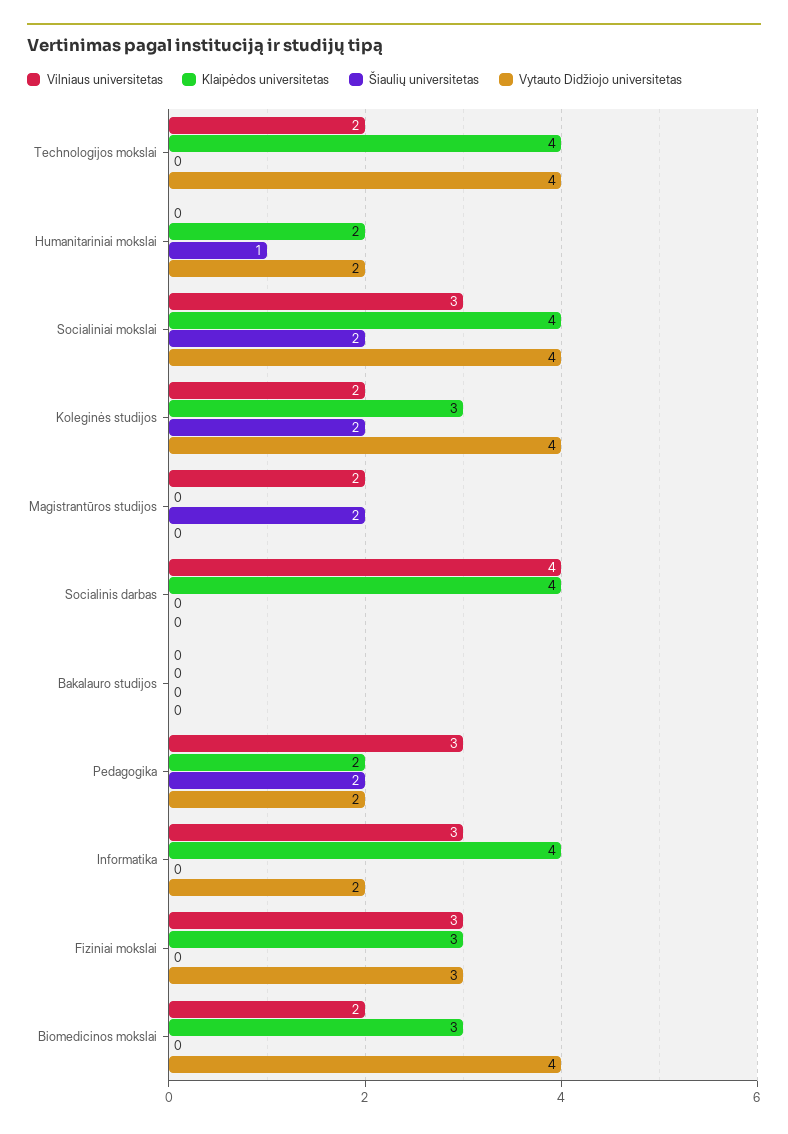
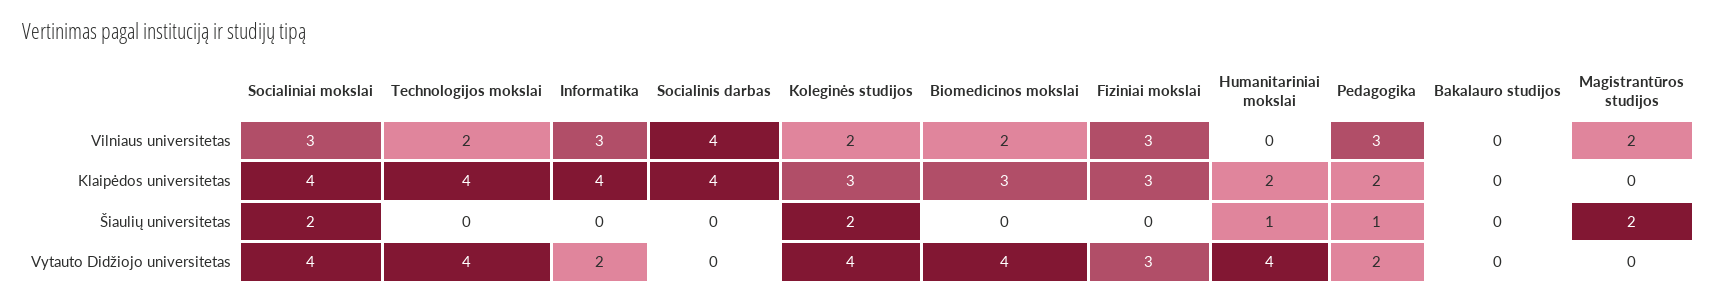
Vytauto Didžiojo universitetas, Humanitariniai mokslai: 2 -> 4
Šiaulių universitetas, Pedagogika: 2 -> 1

